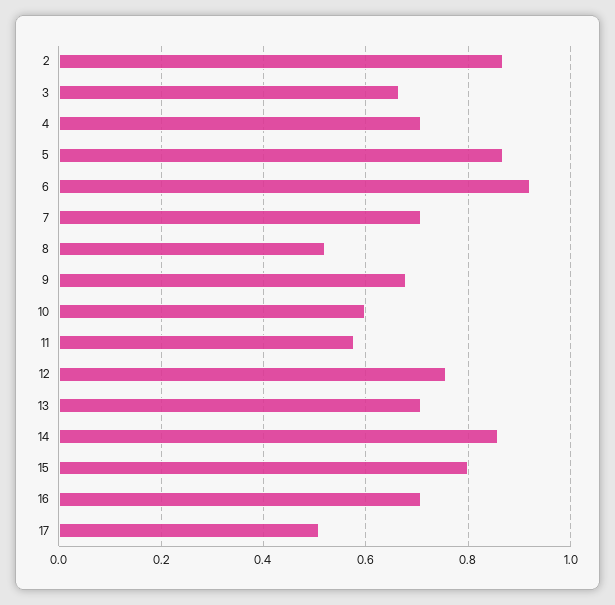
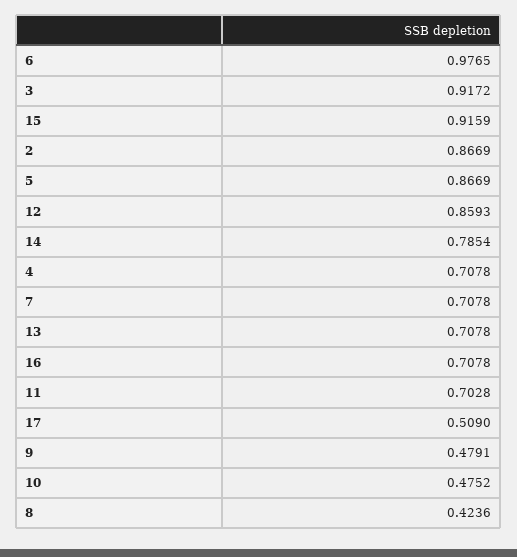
3: 0.66 -> 0.9172
6: 0.92 -> 0.9765
8: 0.52 -> 0.4236
9: 0.68 -> 0.4791
10: 0.6 -> 0.4752
11: 0.58 -> 0.7028
12: 0.76 -> 0.8593
14: 0.86 -> 0.7854
15: 0.8 -> 0.9159

